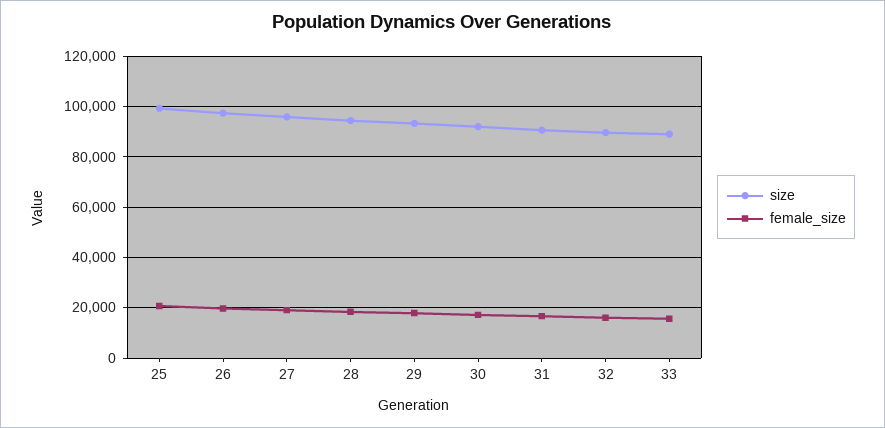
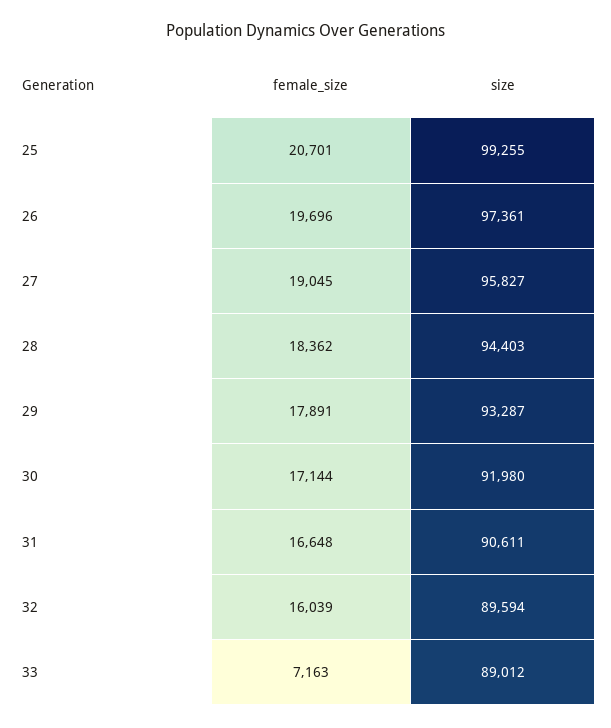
female_size, 33: 15000 -> 7163

